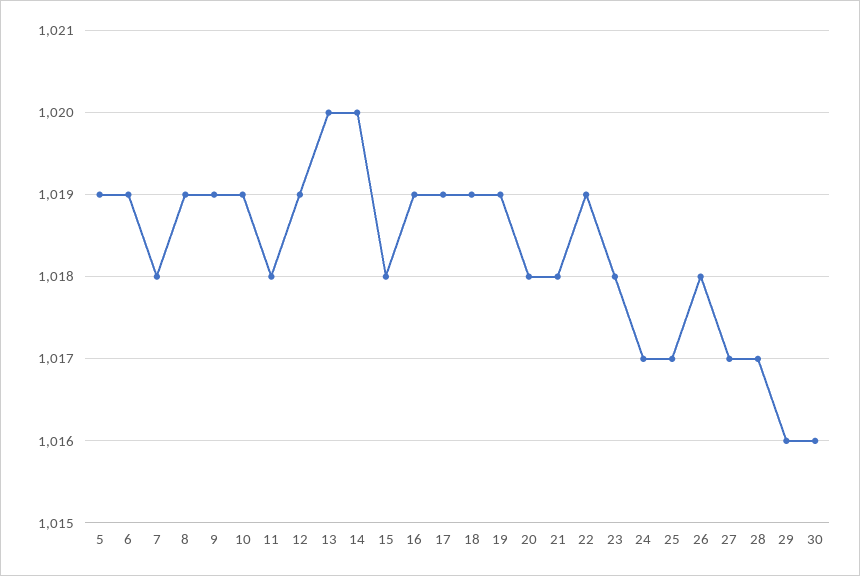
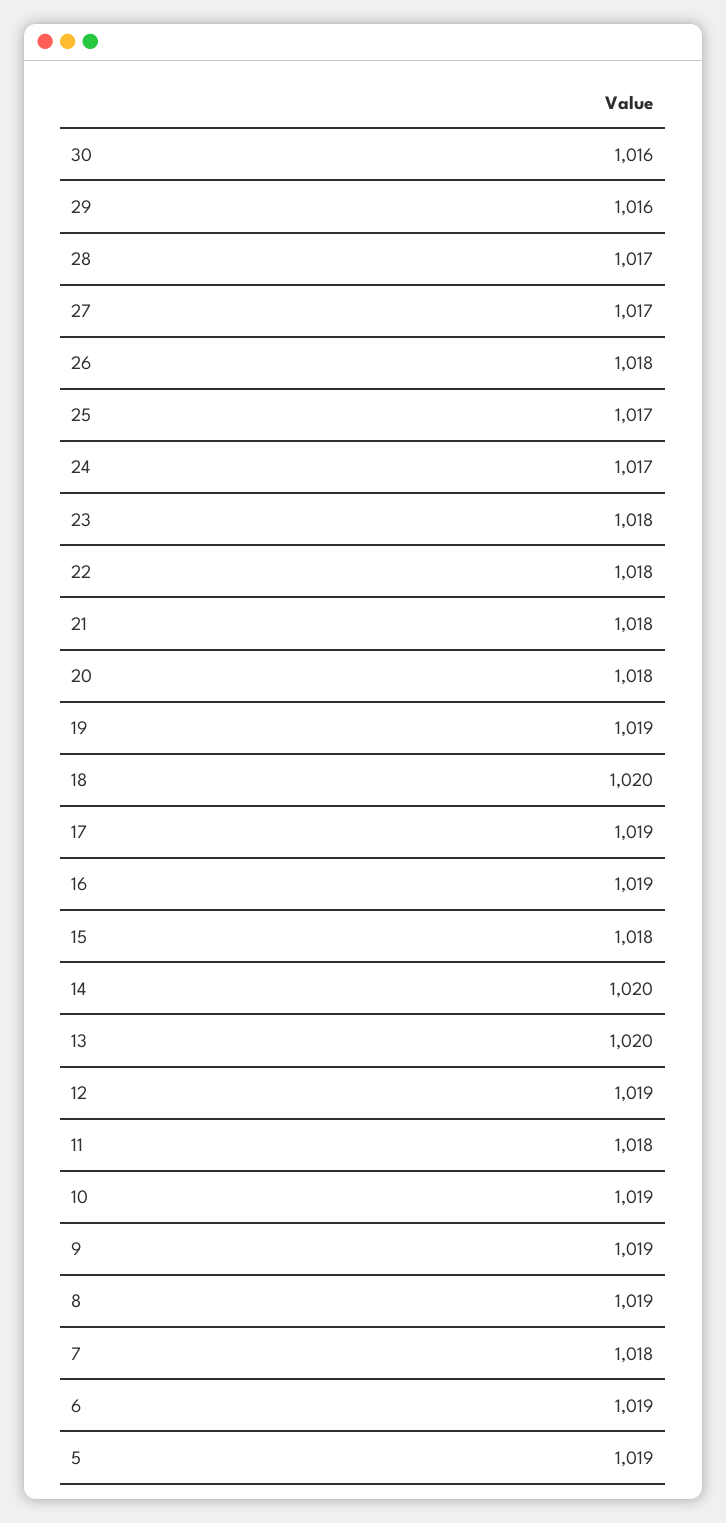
18: 1019 -> 1020
22: 1019 -> 1018

